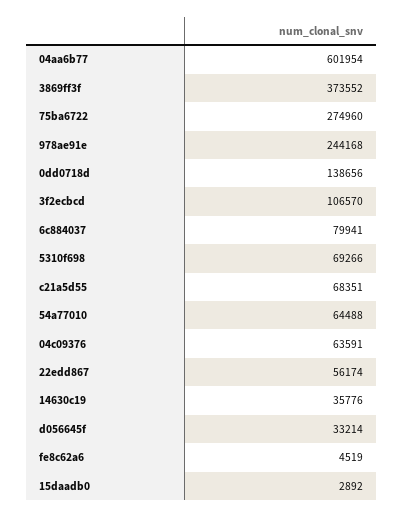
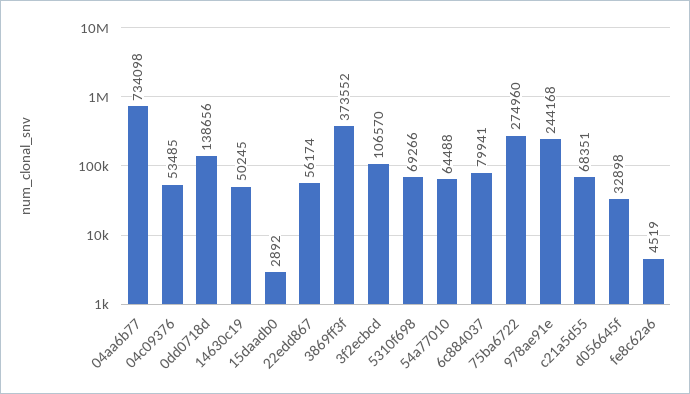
04aa6b77: 601954 -> 734098
04c09376: 63591 -> 53485
14630c19: 35776 -> 50245
d056645f: 33214 -> 32898

